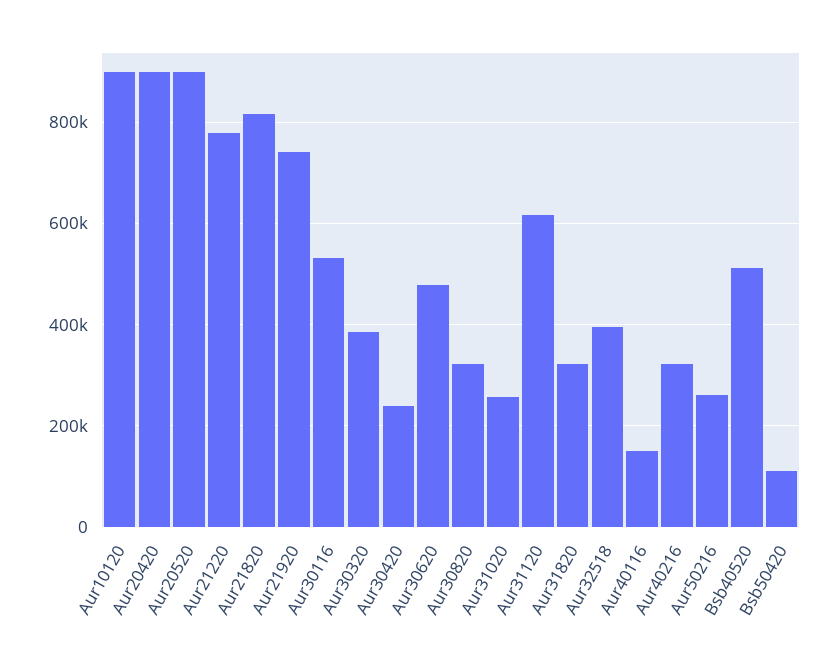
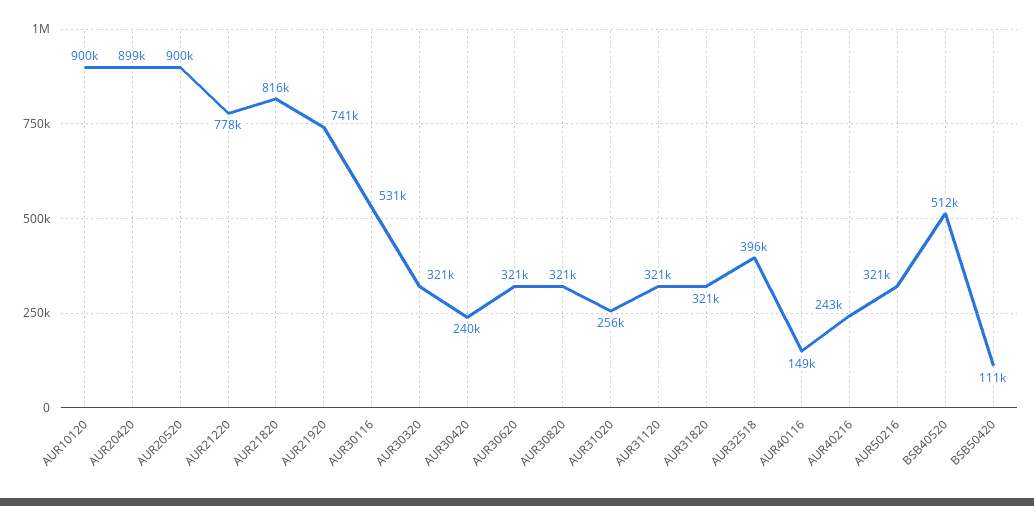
Aur30320: 380000 -> 321000
Aur30620: 480000 -> 321000
Aur31120: 620000 -> 321000
Aur40216: 320000 -> 243000
Aur50216: 260000 -> 321000

